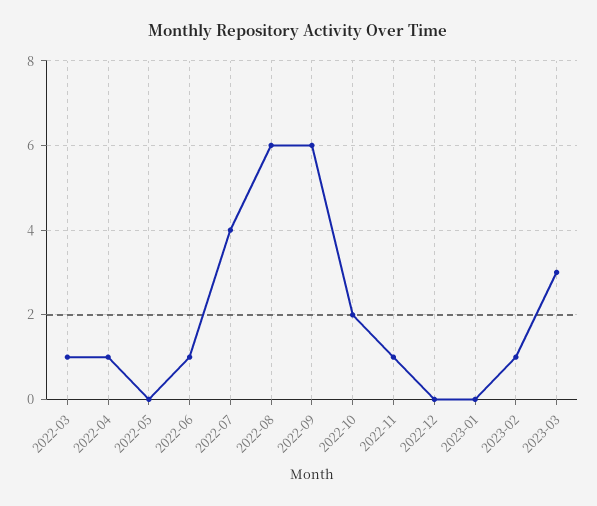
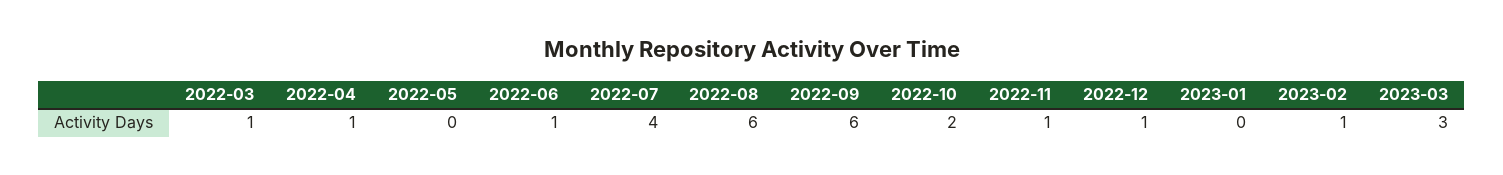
2022-12: 0 -> 1

